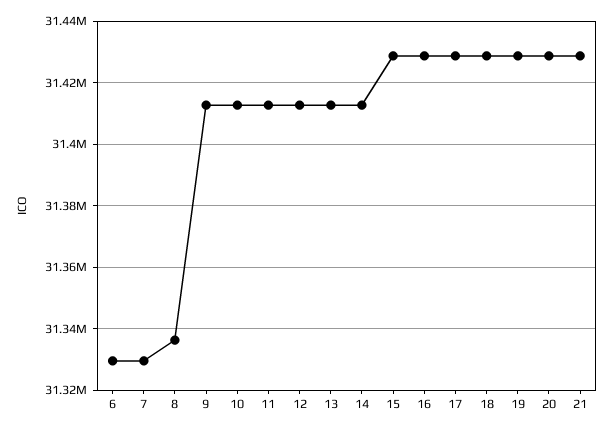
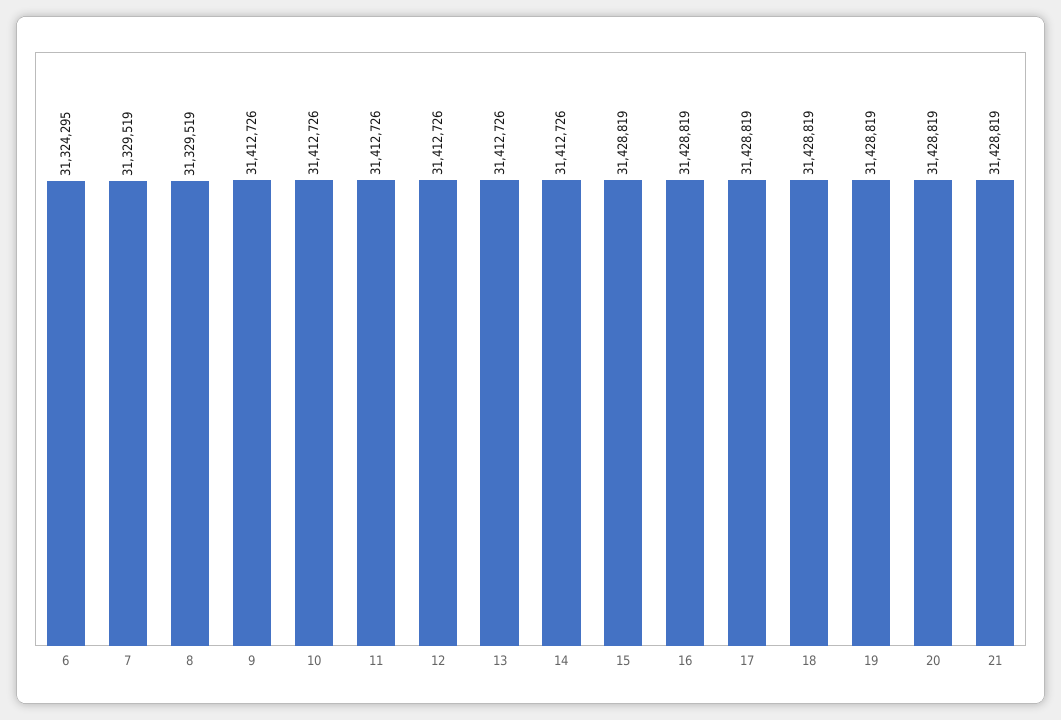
6: 31330000 -> 31324295
8: 31336000 -> 31329519

